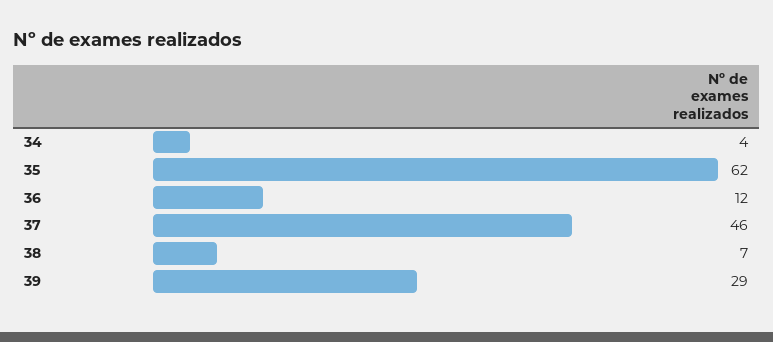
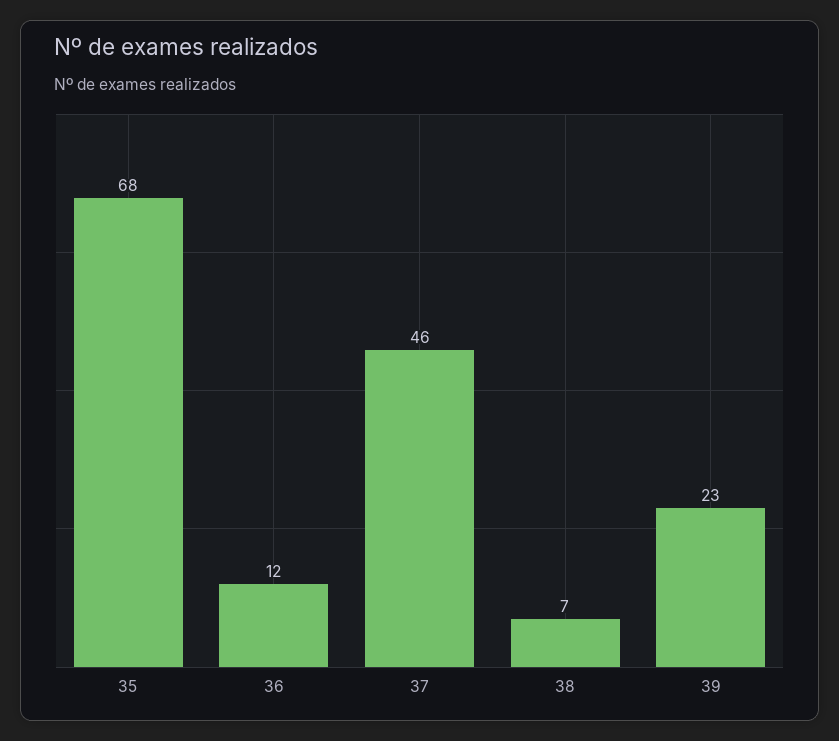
34: 4 -> none
35: 62 -> 68
39: 29 -> 23

